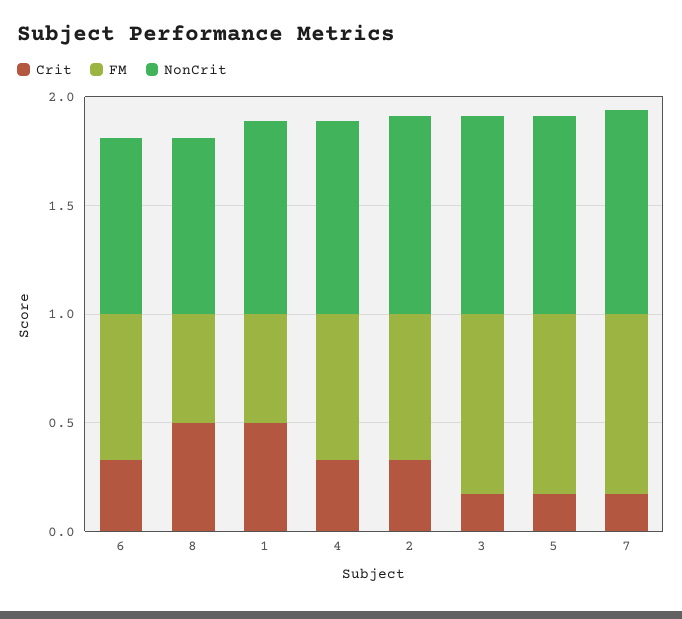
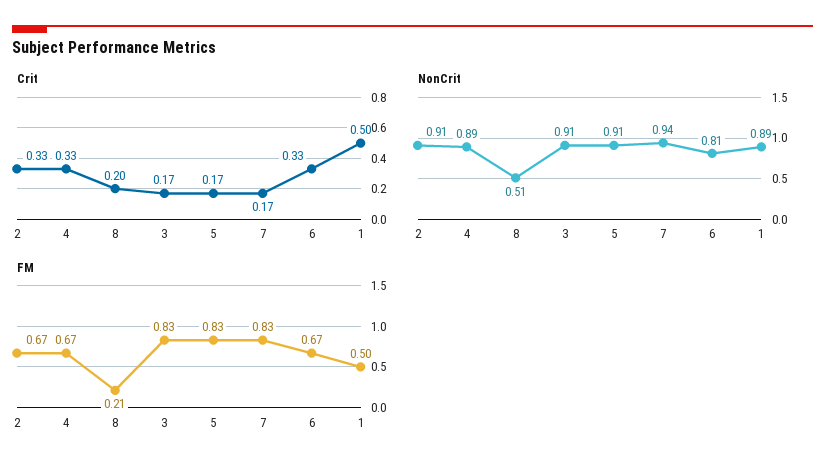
Crit, 8: 0.5 -> 0.2
FM, 8: 0.5 -> 0.21
NonCrit, 8: 0.8 -> 0.51

